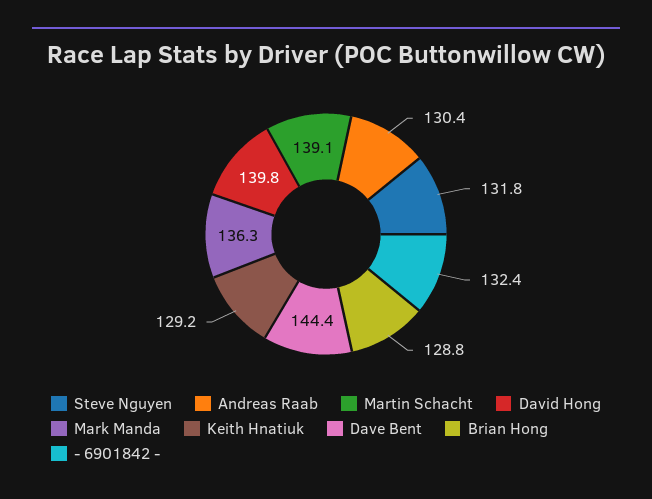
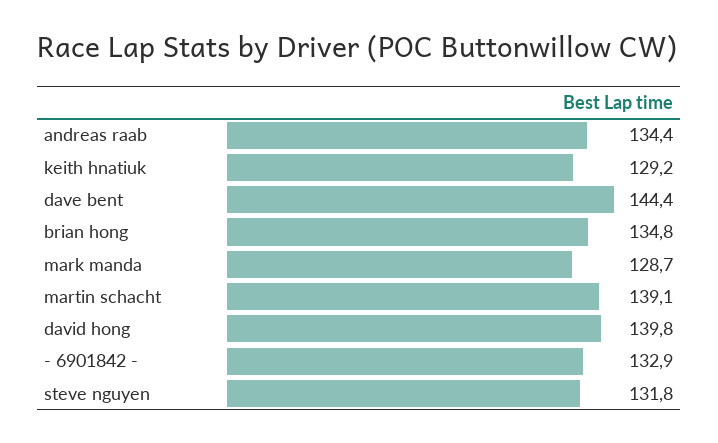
Andreas Raab: 130.4 -> 134.4
Mark Manda: 136.3 -> 128.7
Brian Hong: 128.8 -> 134.8
- 6901842 -: 132.4 -> 132.9

